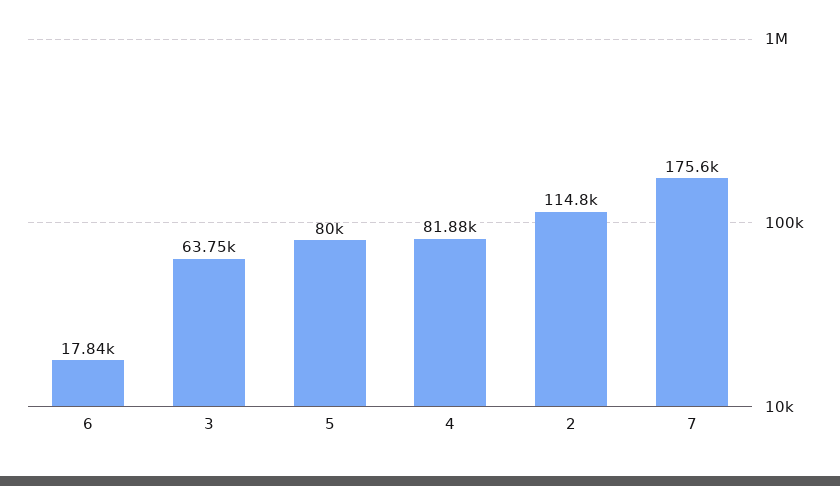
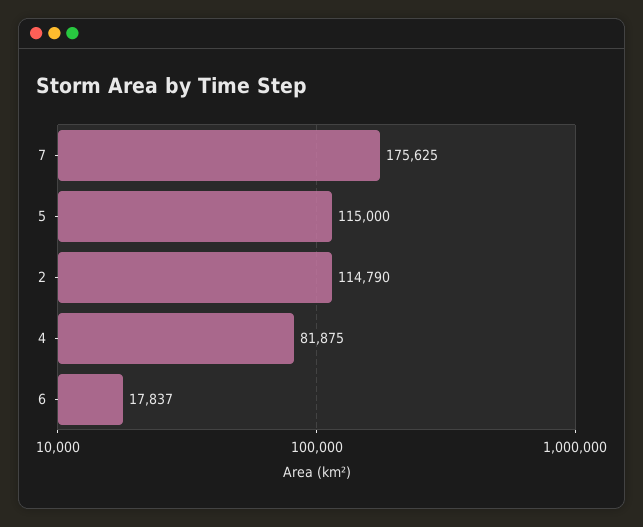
3: 63750 -> none
5: 80000 -> 115000

